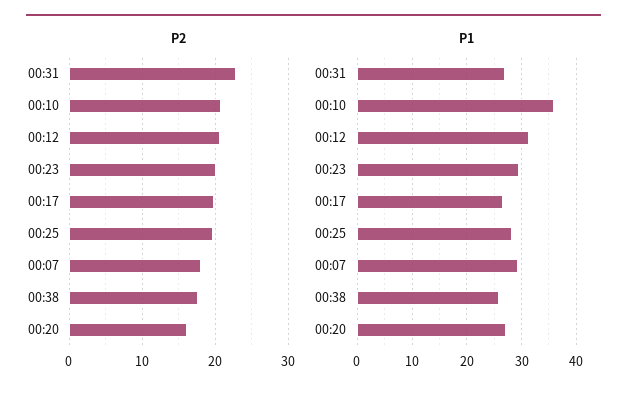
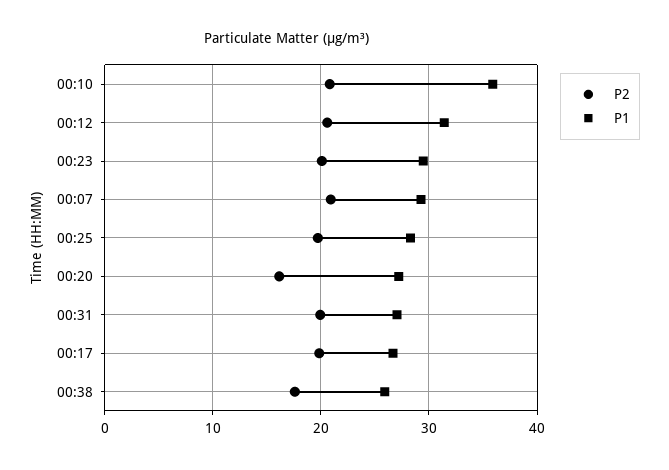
P2, 00:31: 23 -> 20
P2, 00:07: 18 -> 21

